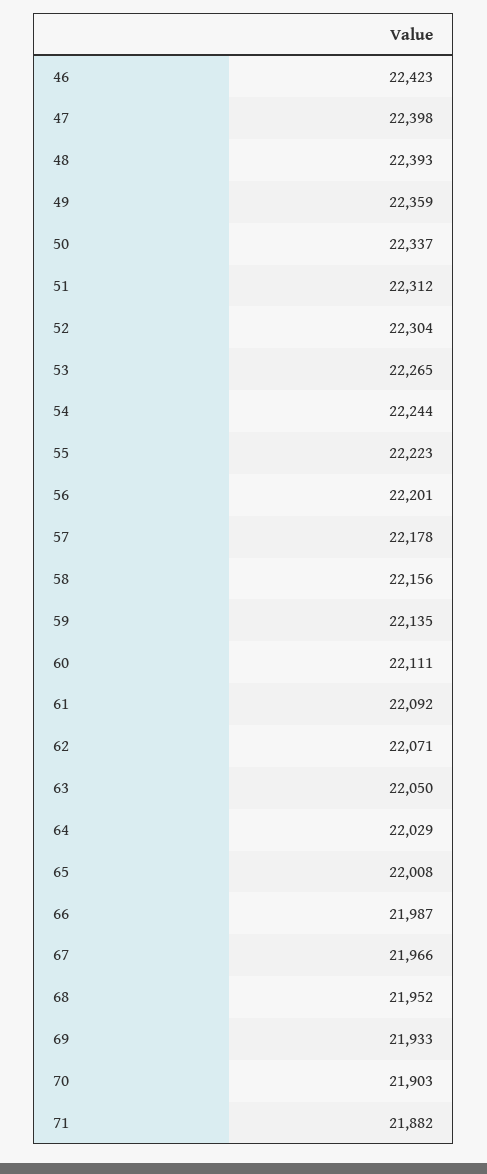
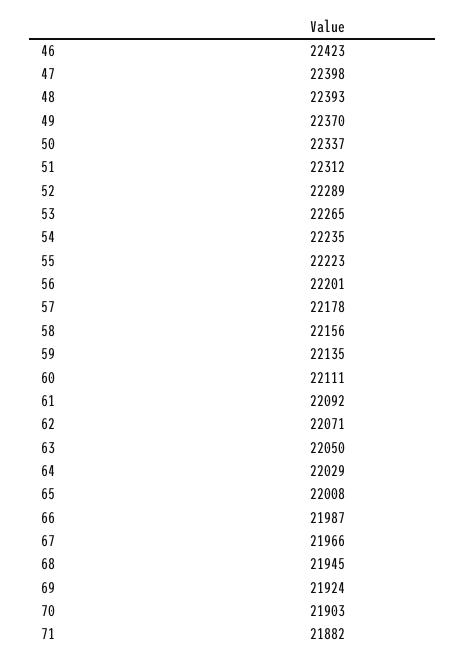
49: 22359 -> 22370
52: 22304 -> 22289
54: 22244 -> 22235
68: 21952 -> 21945
69: 21933 -> 21924

